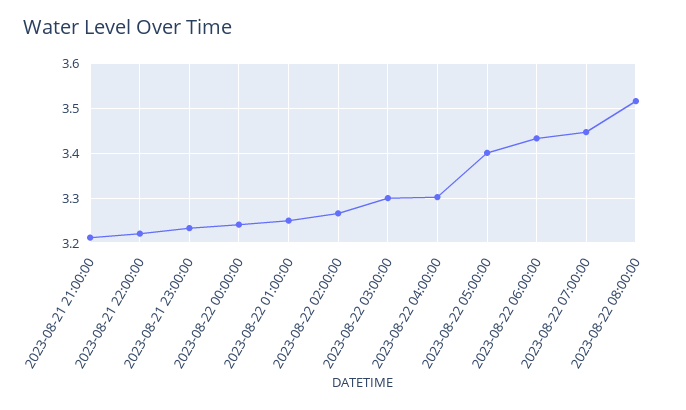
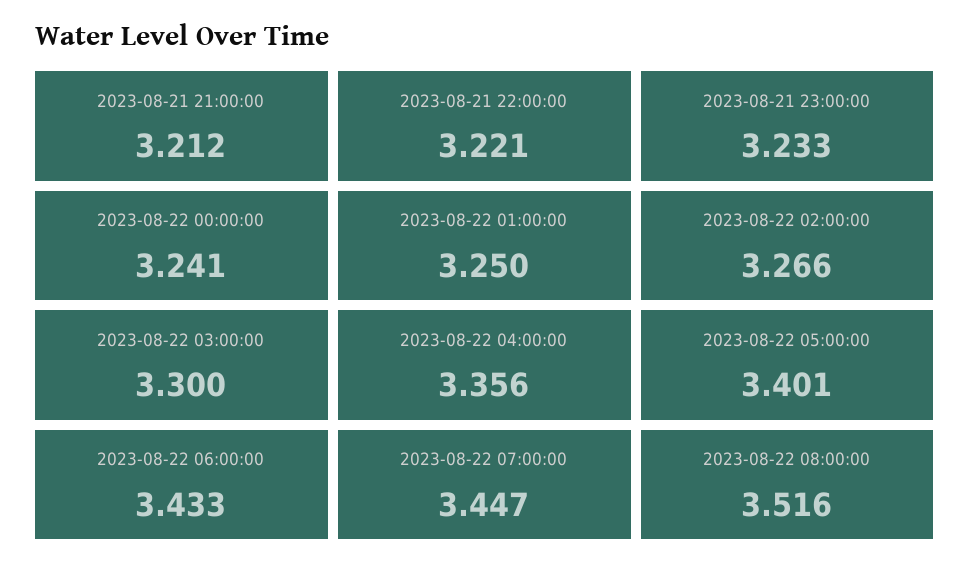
2023-08-22 04:00:00: 3.3 -> 3.356

